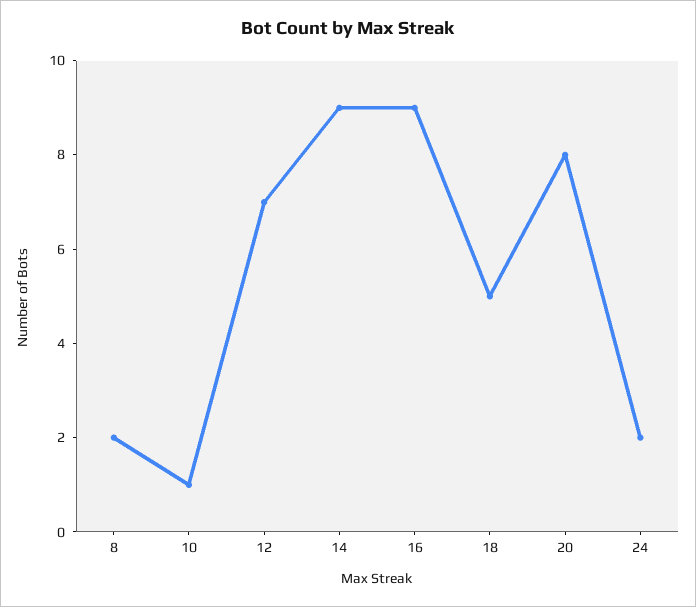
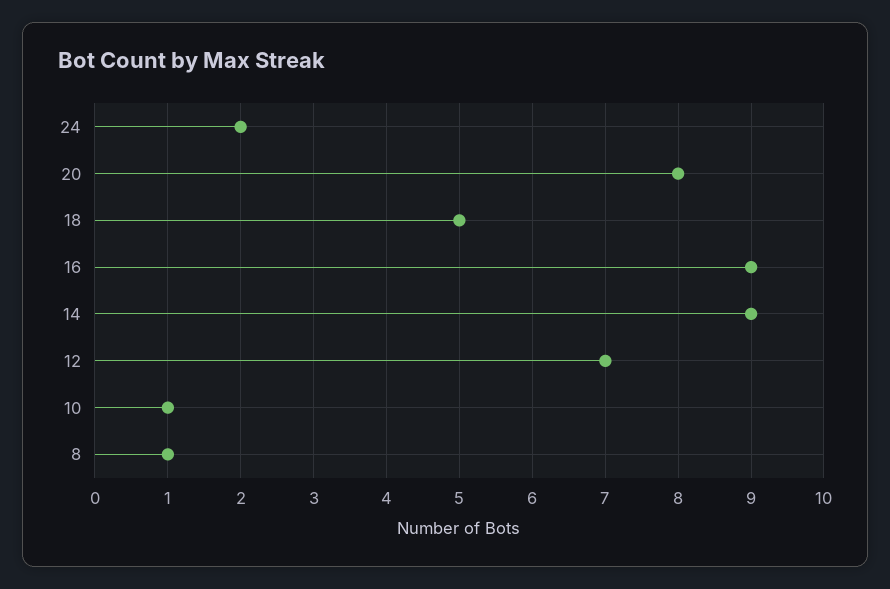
8: 2 -> 1

